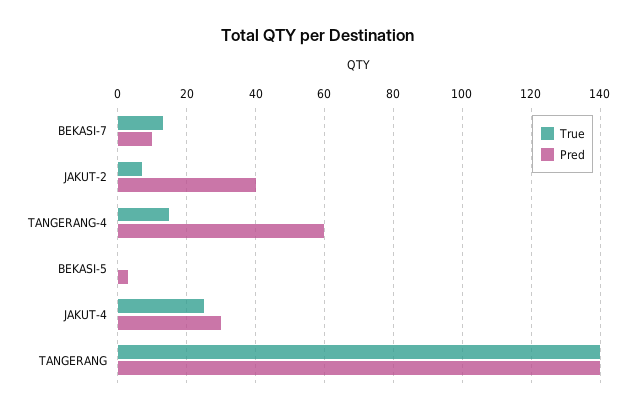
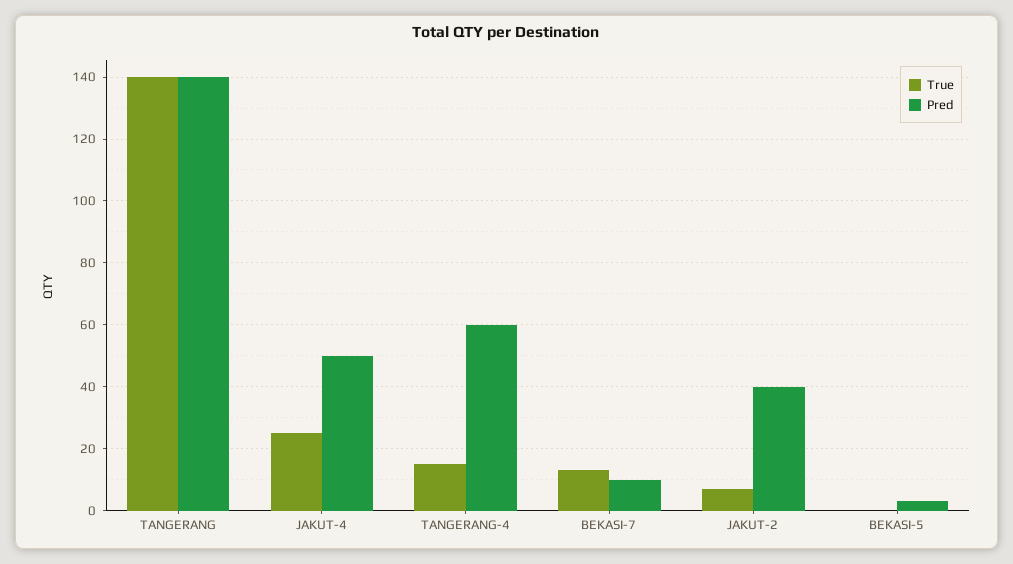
Pred, JAKUT-4: 30 -> 50

